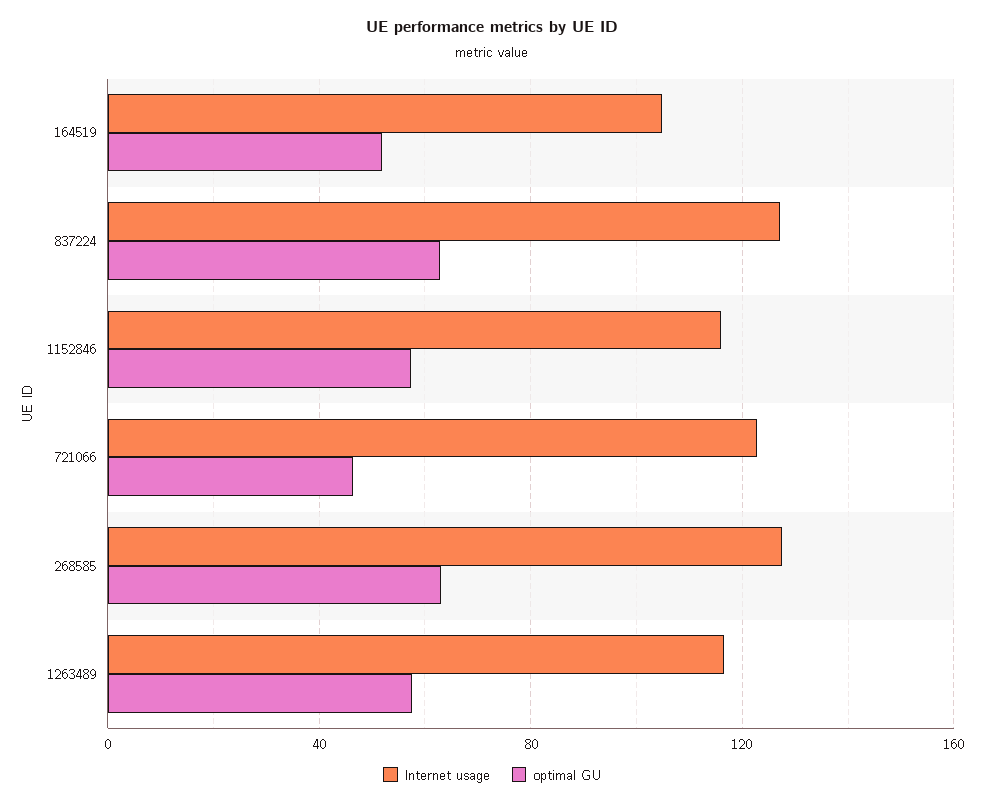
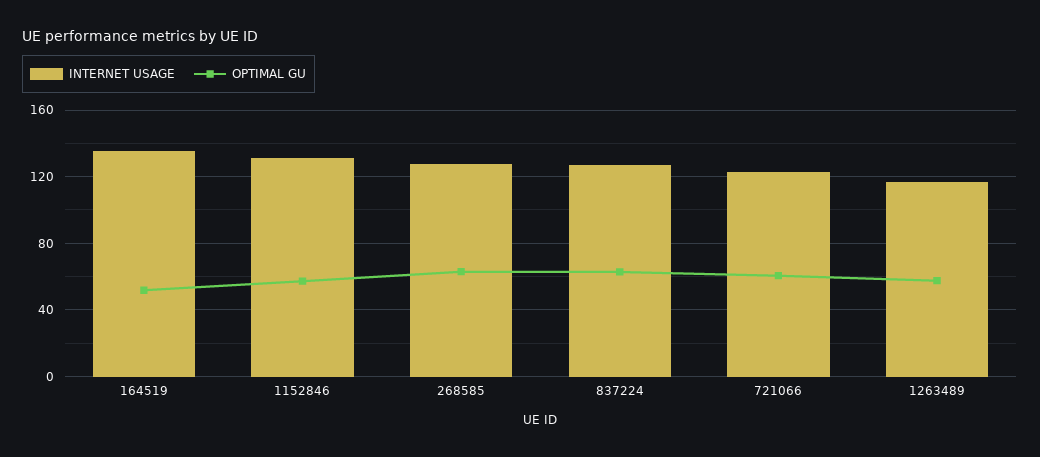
Internet usage, 164519: 105 -> 135
Internet usage, 1152846: 115 -> 130
optimal GU, 721066: 45 -> 60

